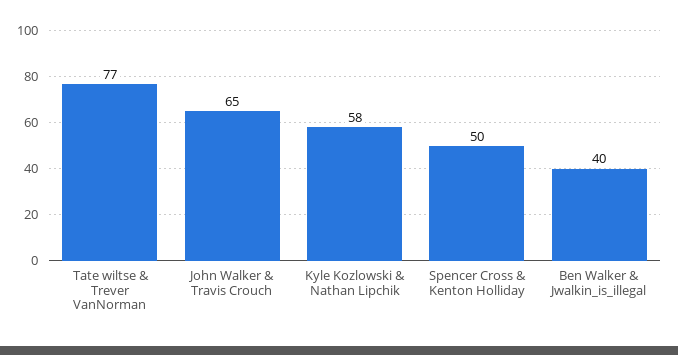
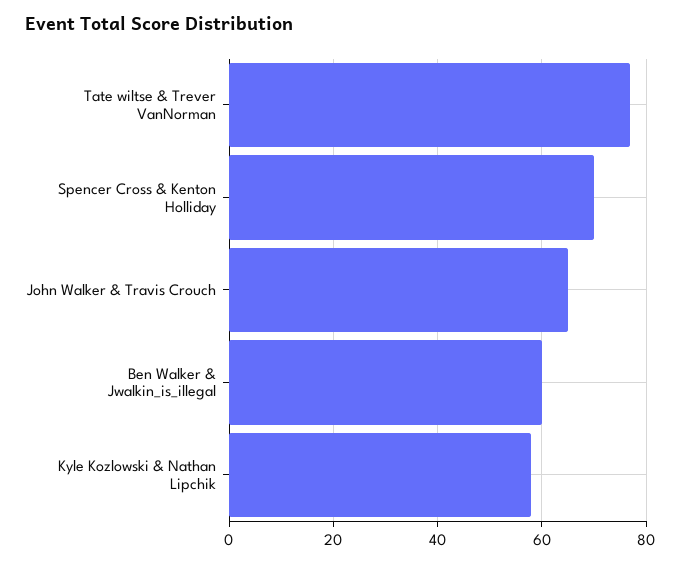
Spencer Cross & Kenton Holliday: 50 -> 70
Ben Walker & Jwalkin_is_illegal: 40 -> 60

